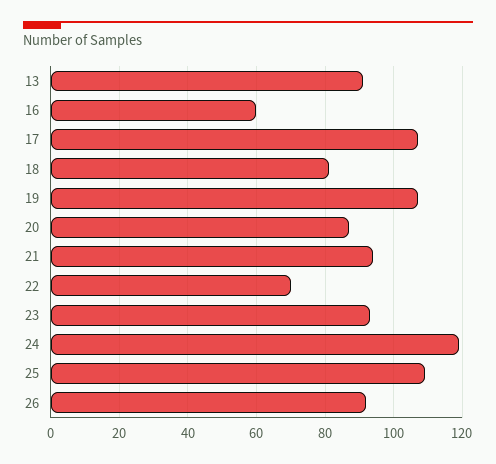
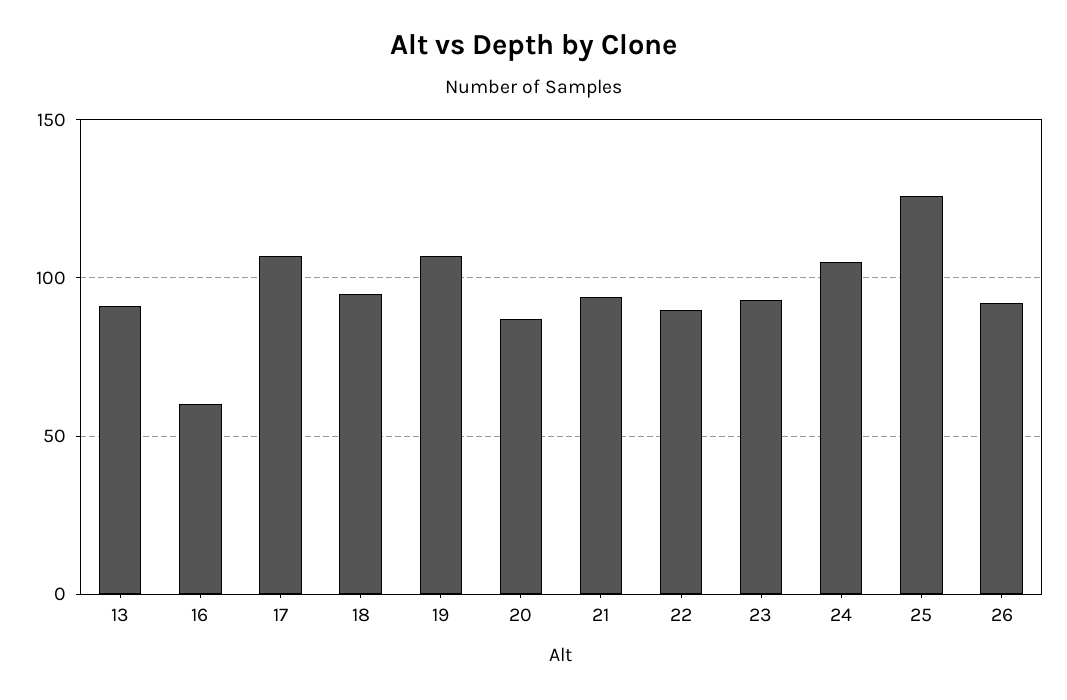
18: 80 -> 95
22: 70 -> 90
24: 120 -> 105
25: 110 -> 125

